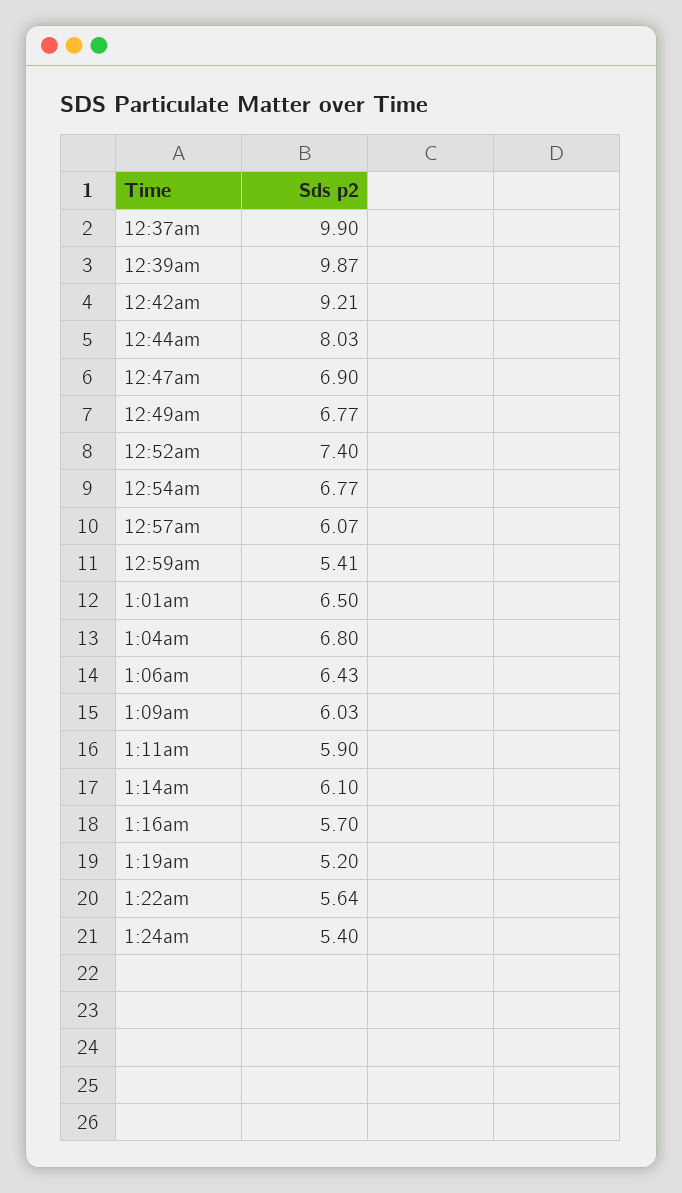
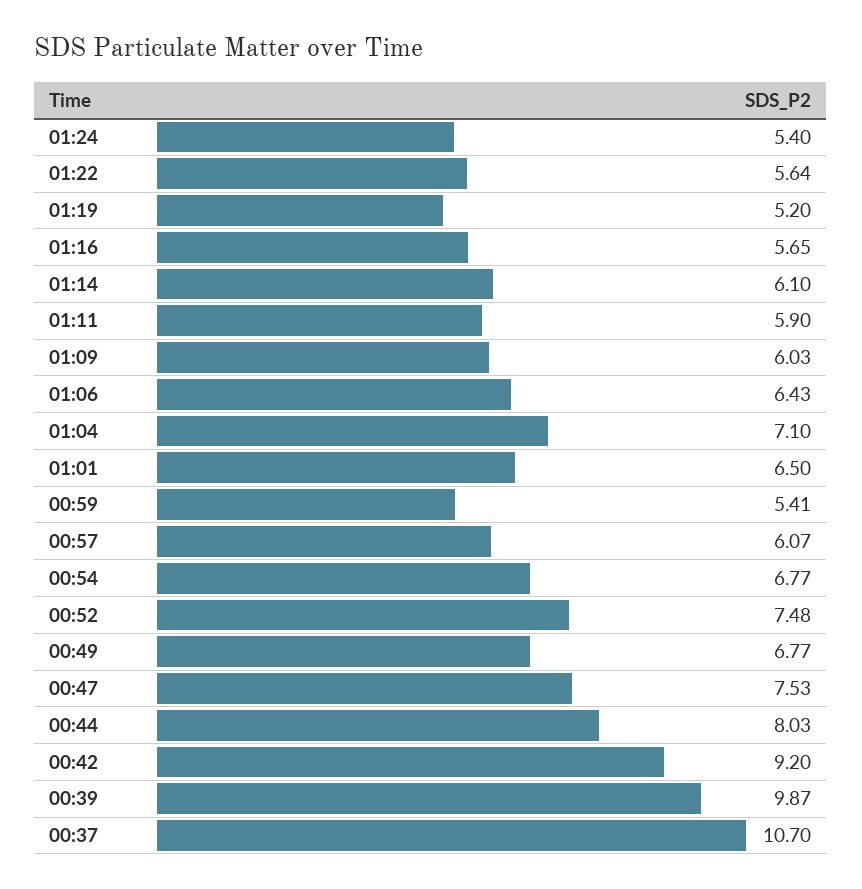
12:37am: 9.9 -> 10.7
12:42am: 9.21 -> 9.2
12:47am: 6.9 -> 7.53
12:52am: 7.4 -> 7.48
1:04am: 6.8 -> 7.1
1:16am: 5.7 -> 5.65

